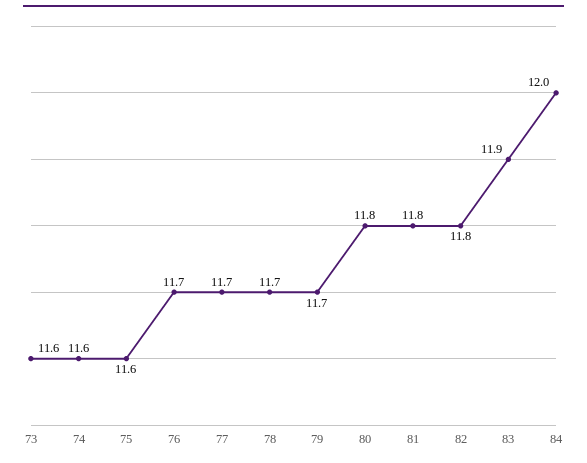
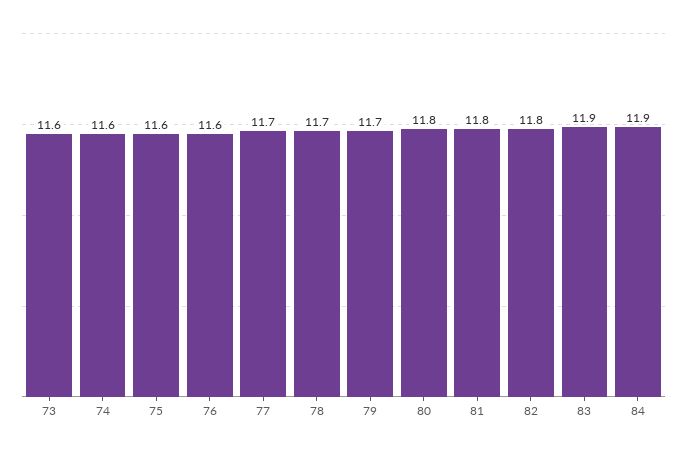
76: 11.7 -> 11.6
84: 12 -> 11.9

